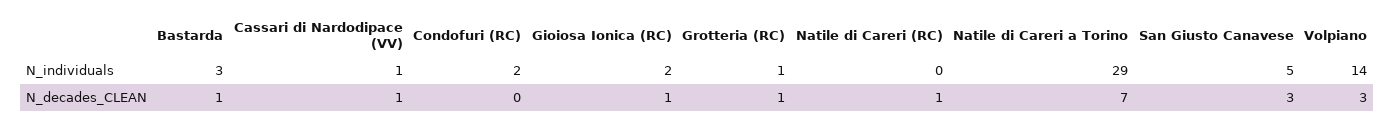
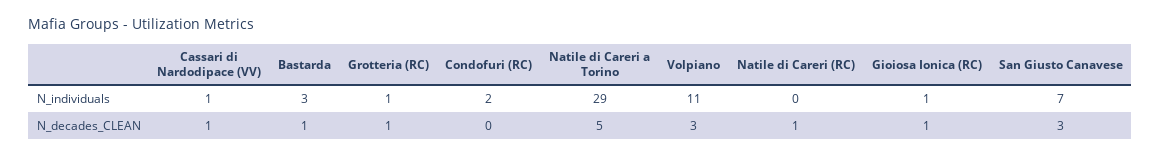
Gioiosa Ionica (RC), N_individuals: 2 -> 1
San Giusto Canavese, N_individuals: 5 -> 7
Volpiano, N_individuals: 14 -> 11
Natile di Careri a Torino, N_decades_CLEAN: 7 -> 5

